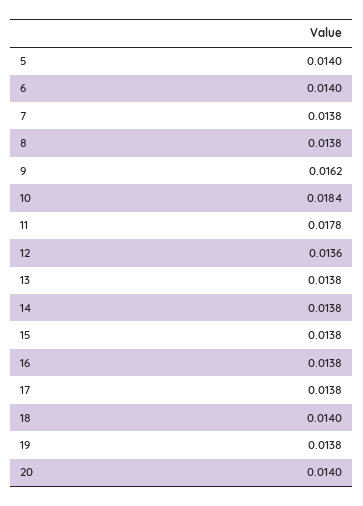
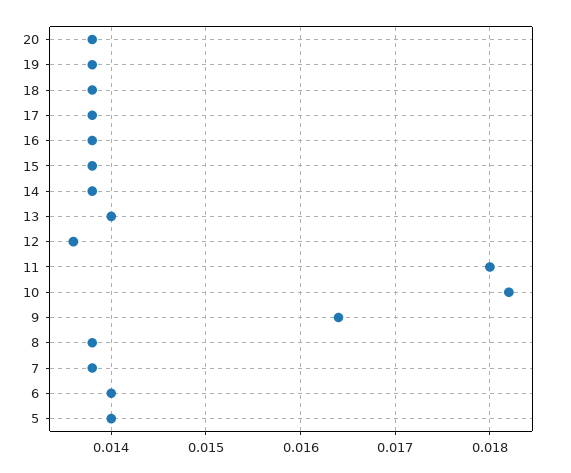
9: 0.0162 -> 0.0164
10: 0.0184 -> 0.0182
11: 0.0178 -> 0.018
13: 0.0138 -> 0.014
18: 0.014 -> 0.0138
20: 0.014 -> 0.0138

